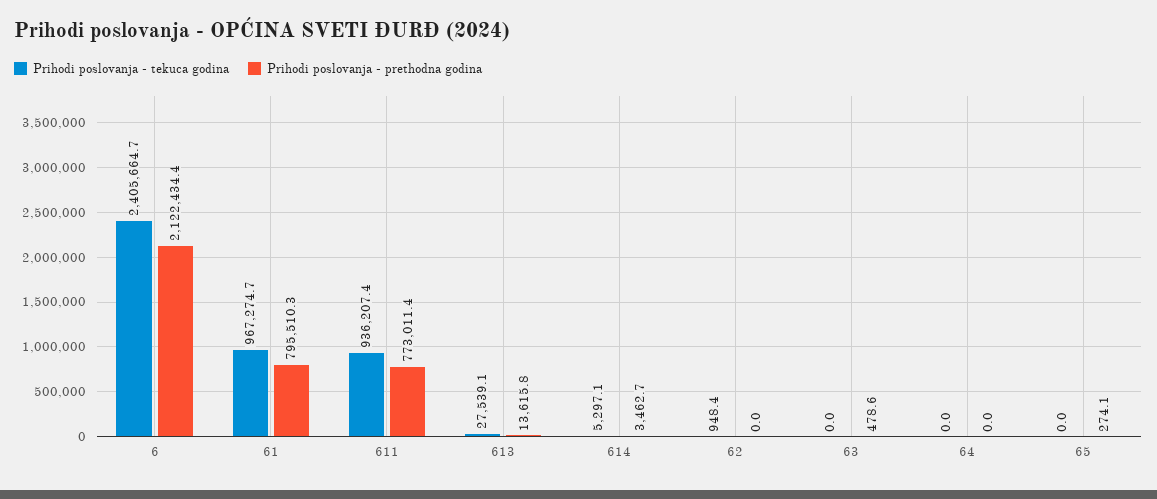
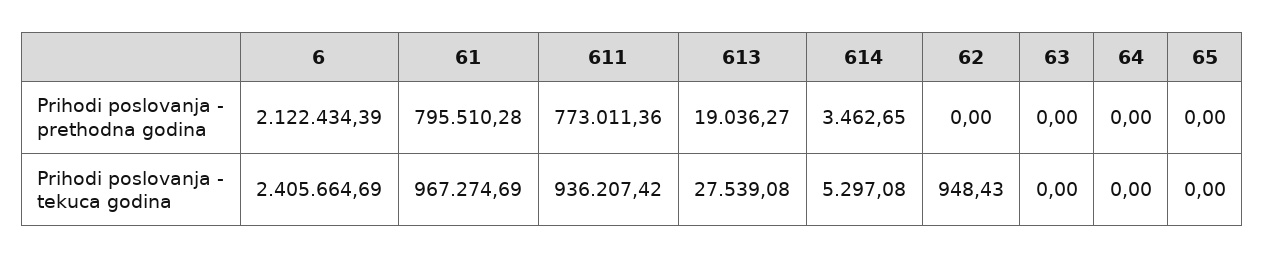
Prihodi poslovanja - prethodna godina, 613: 13615.8 -> 19036.27
Prihodi poslovanja - prethodna godina, 63: 478.6 -> 0
Prihodi poslovanja - prethodna godina, 65: 274.1 -> 0

